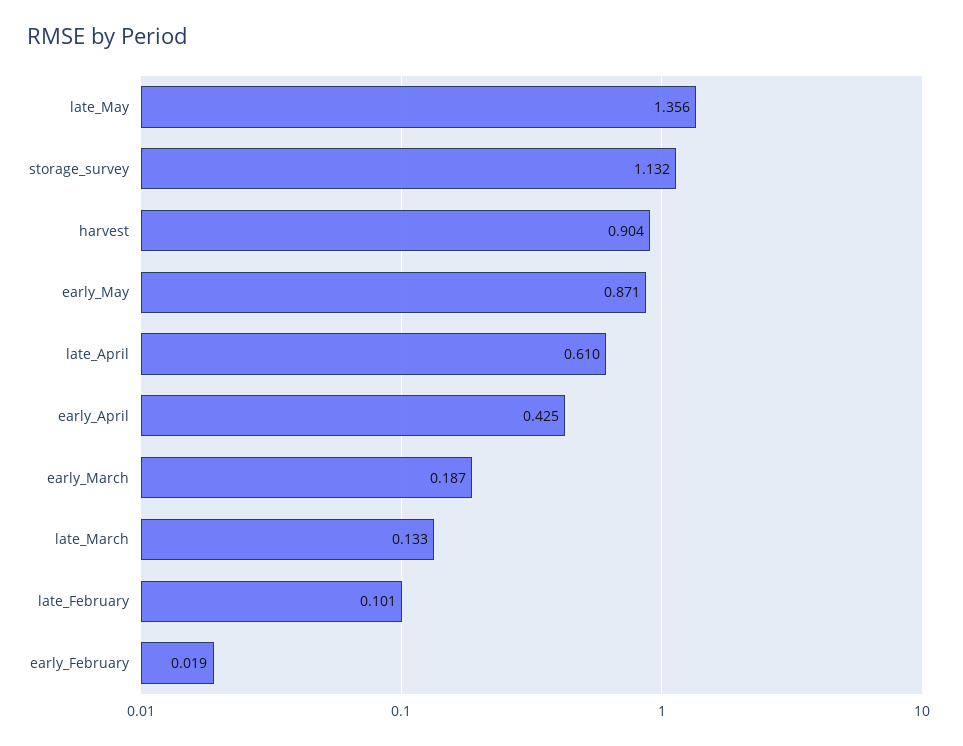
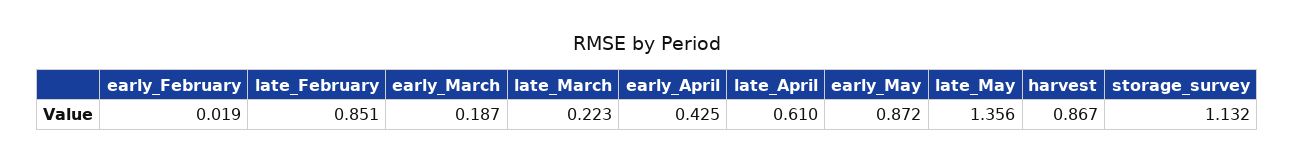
harvest: 0.904 -> 0.867
early_May: 0.871 -> 0.872
late_March: 0.133 -> 0.223
late_February: 0.101 -> 0.851

